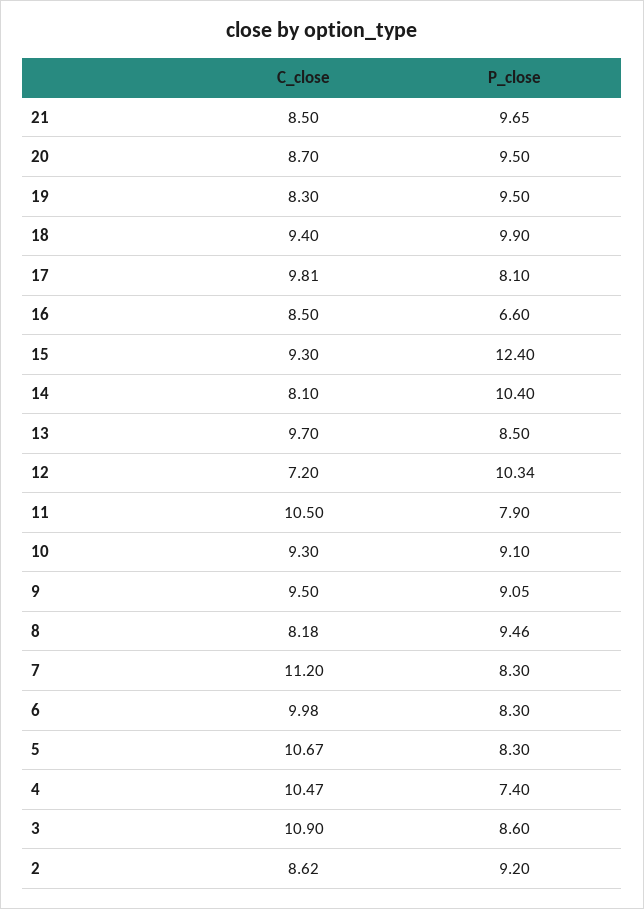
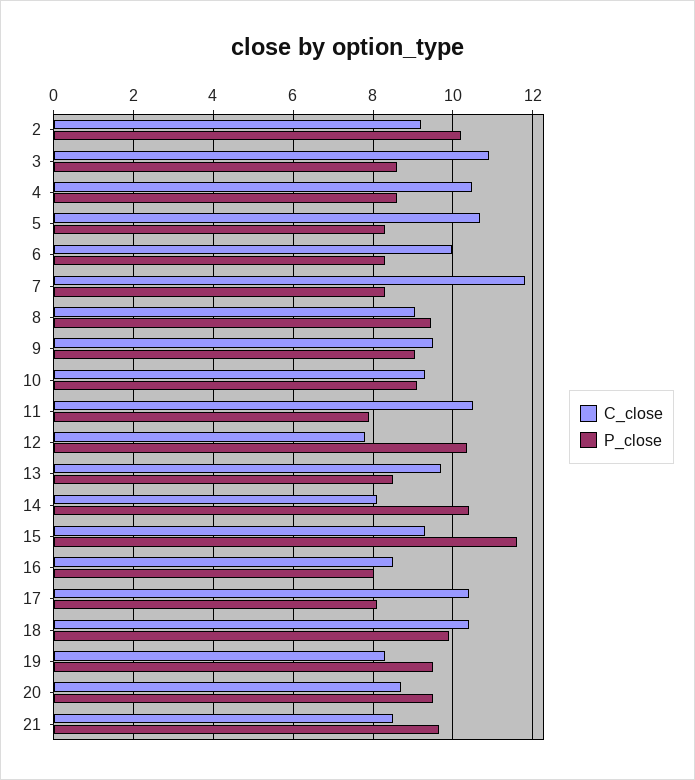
C_close, 18: 9.4 -> 10.4
C_close, 17: 9.81 -> 10.4
P_close, 16: 6.6 -> 8
P_close, 15: 12.4 -> 11.6
C_close, 12: 7.2 -> 7.8
C_close, 8: 8.18 -> 9
C_close, 7: 11.2 -> 11.8
P_close, 4: 7.4 -> 8.6
C_close, 2: 8.62 -> 9.2
P_close, 2: 9.2 -> 10.2

